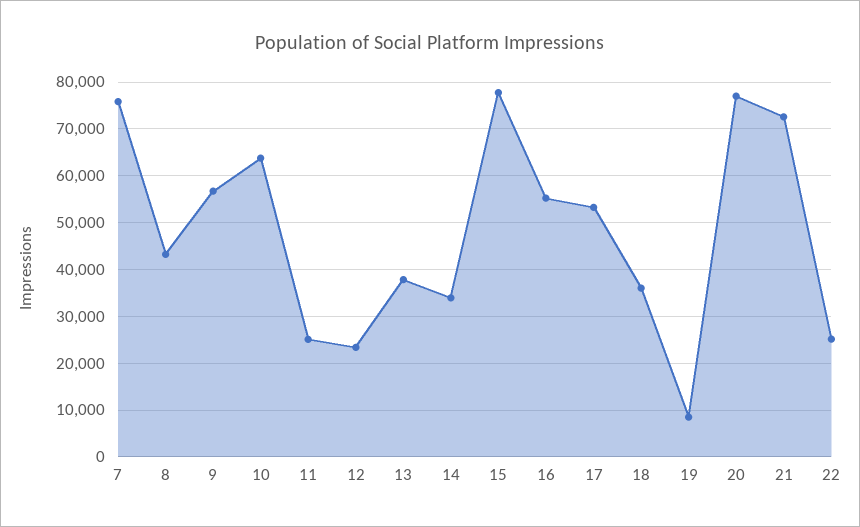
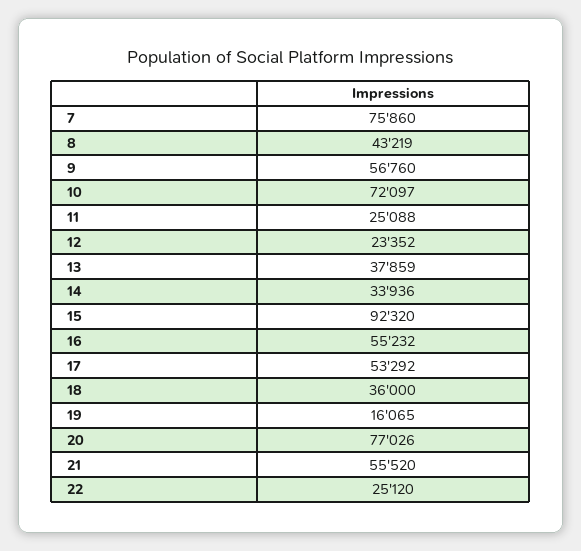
10: 64000 -> 72097
15: 78000 -> 92320
19: 8000 -> 16065
21: 72000 -> 55520

